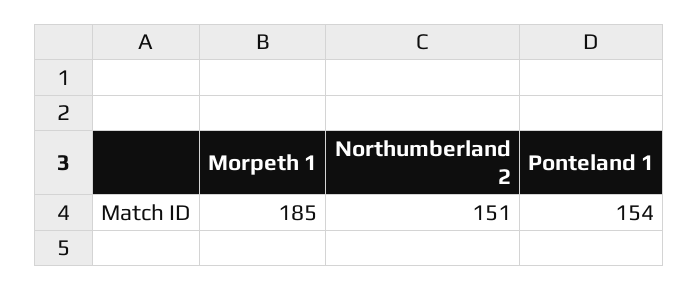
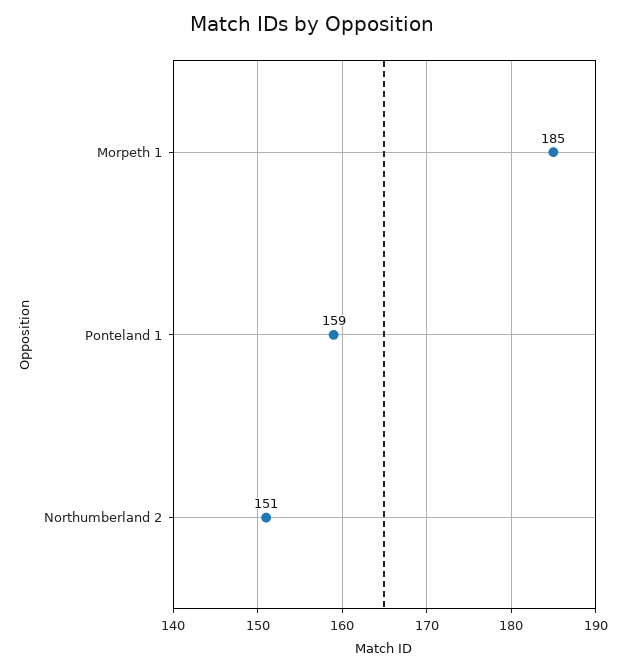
Ponteland 1: 154 -> 159

